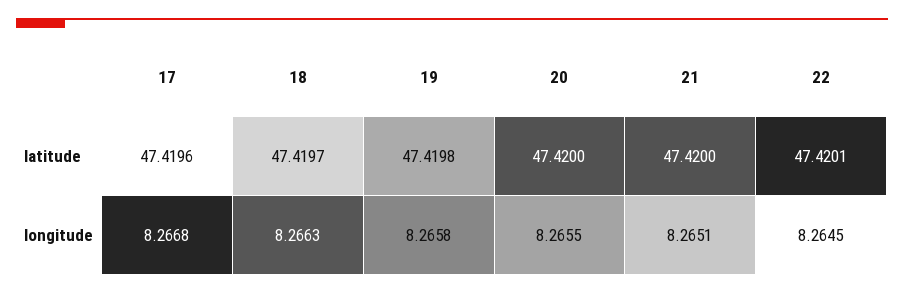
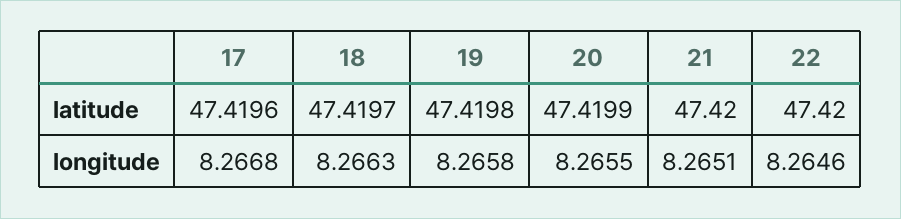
20, latitude: 47.42 -> 47.4199
22, latitude: 47.4201 -> 47.42
22, longitude: 8.2645 -> 8.2646

